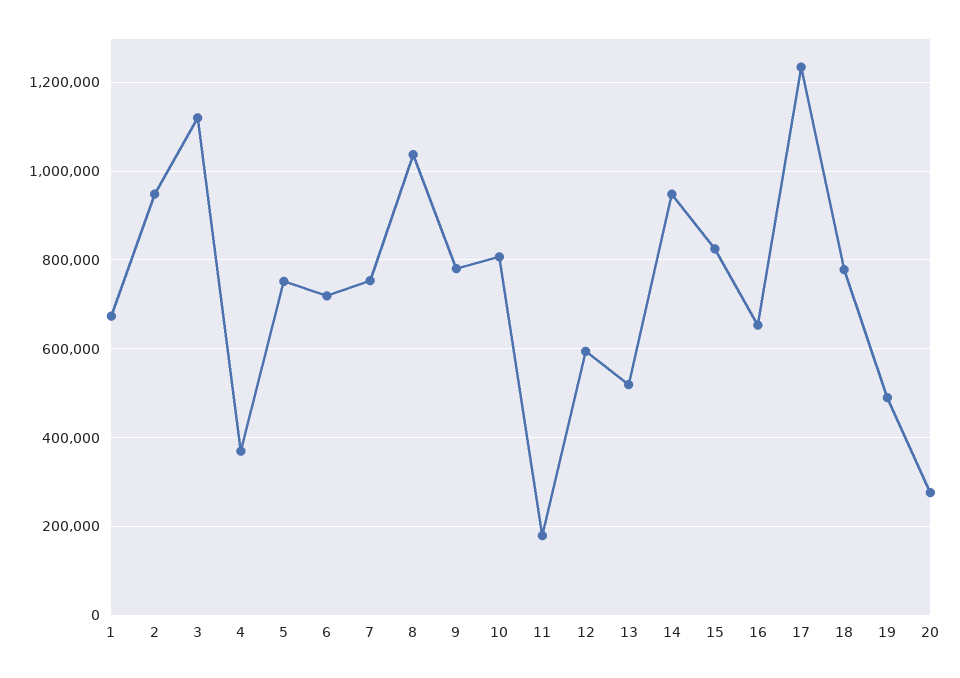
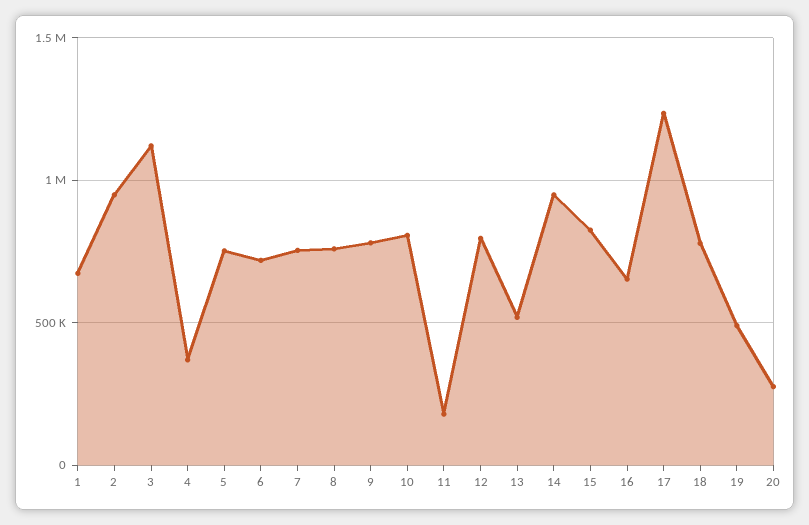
8: 1040000 -> 750000
12: 600000 -> 800000

